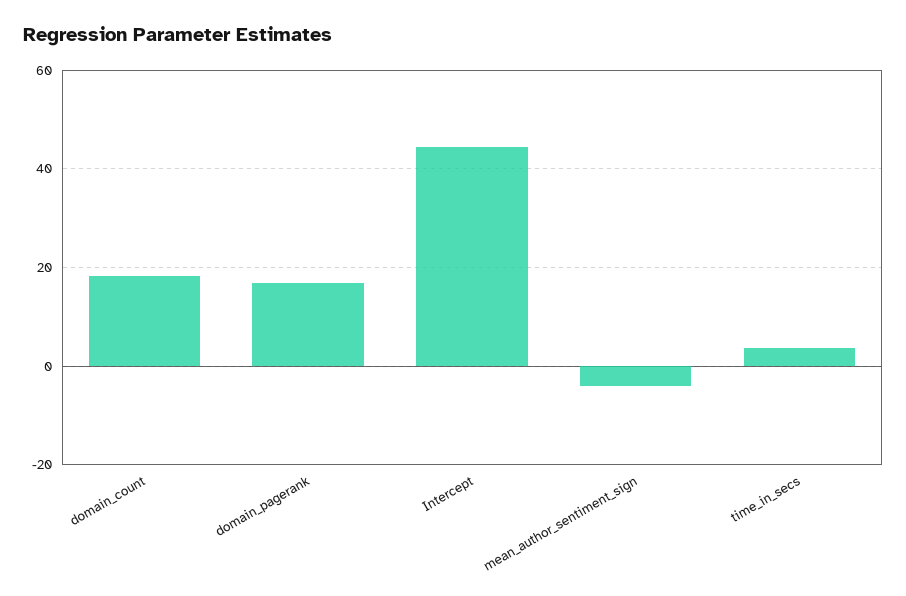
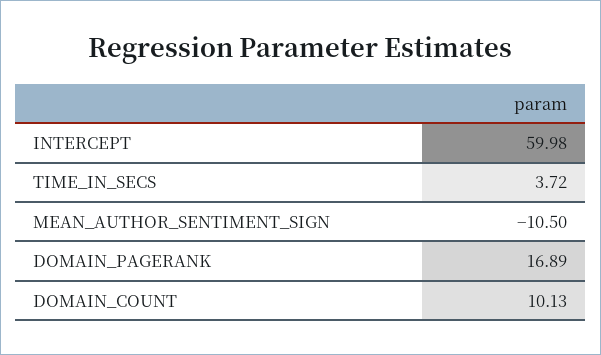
domain_count: 18 -> 10.13
Intercept: 44 -> 59.98
mean_author_sentiment_sign: -4 -> -10.5

